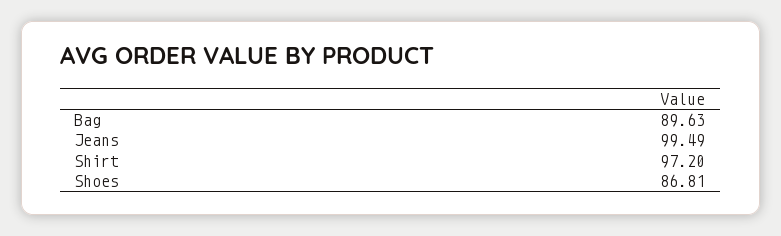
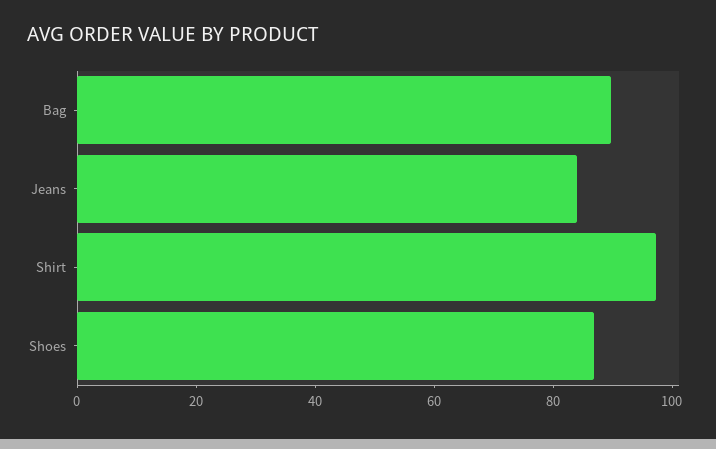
Jeans: 99.49 -> 85

